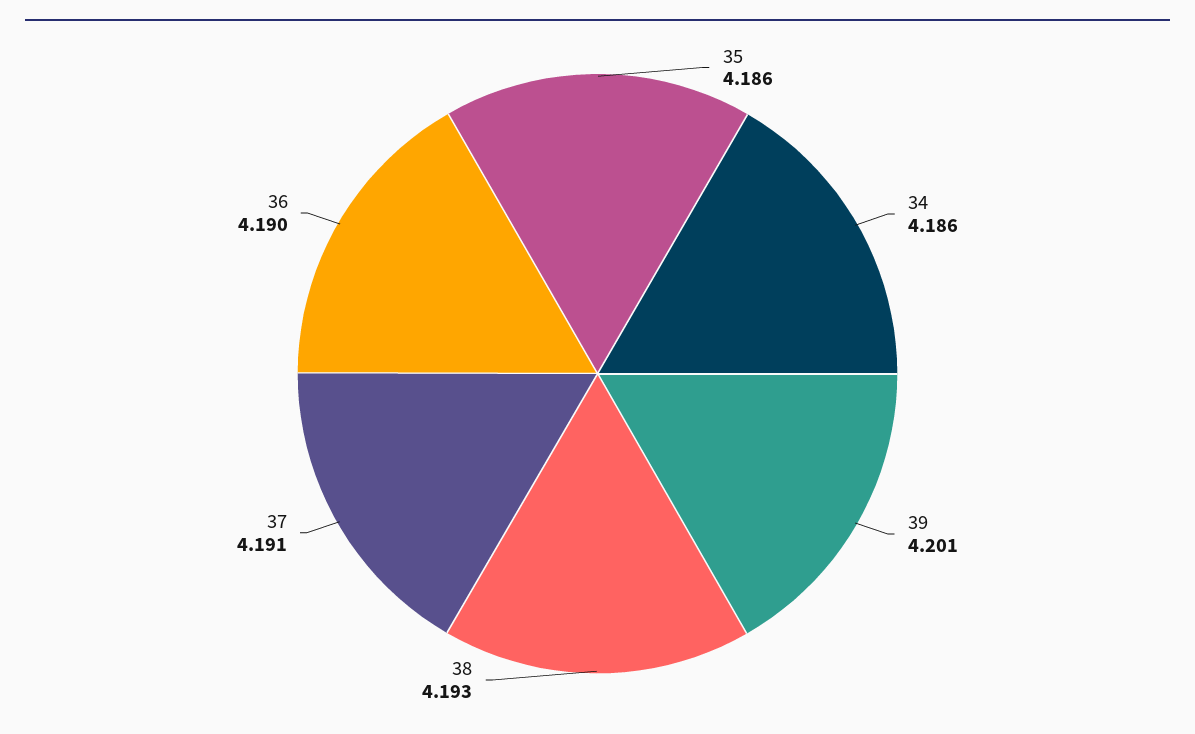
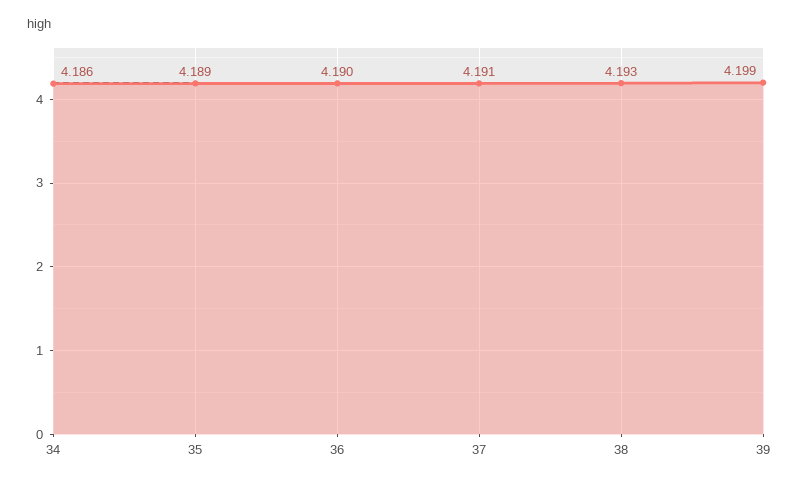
35: 4.186 -> 4.189
39: 4.201 -> 4.199

